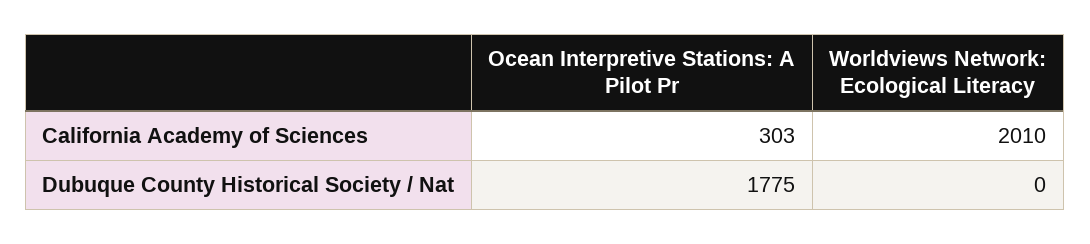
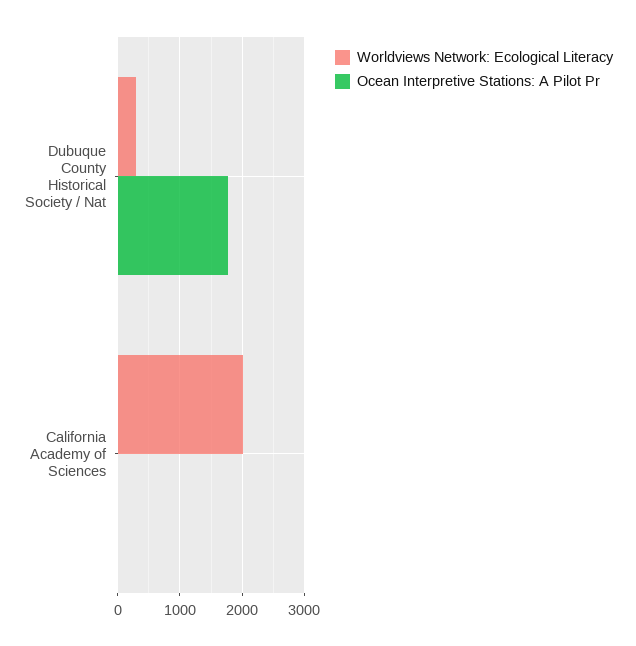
Ocean Interpretive Stations: A Pilot Pr, California Academy of Sciences: 303 -> 0
Worldviews Network: Ecological Literacy, Dubuque County Historical Society / Nat: 0 -> 300

